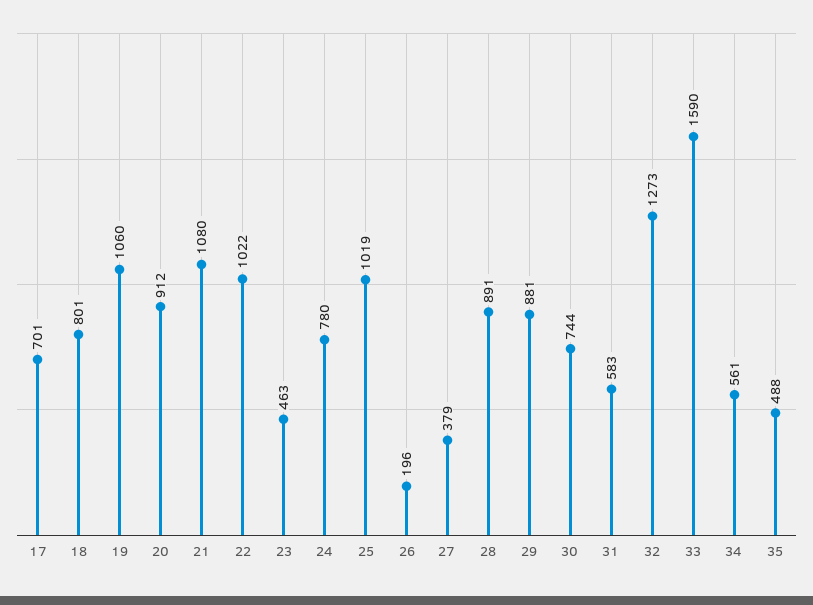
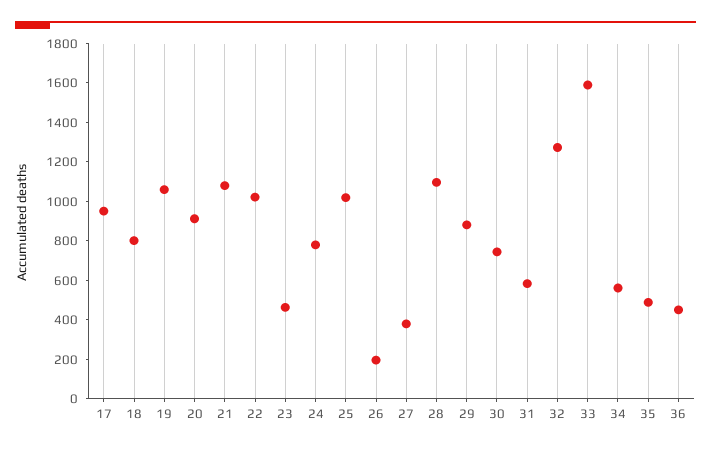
17: 701 -> 950
28: 891 -> 1100
36: none -> 450

